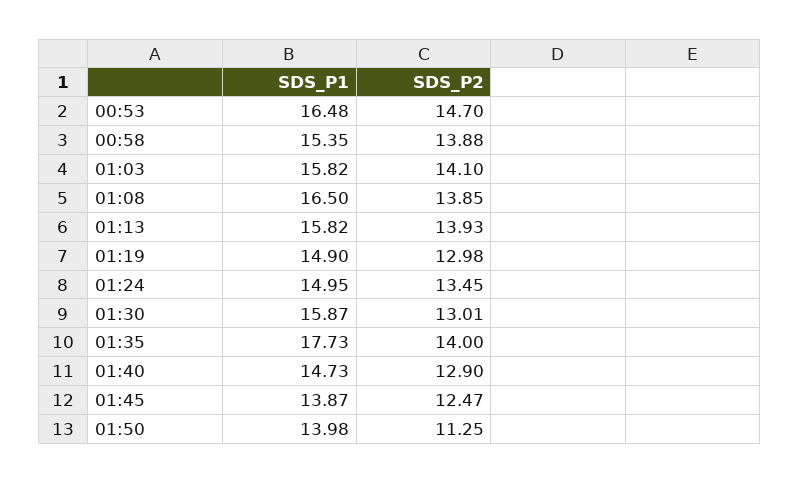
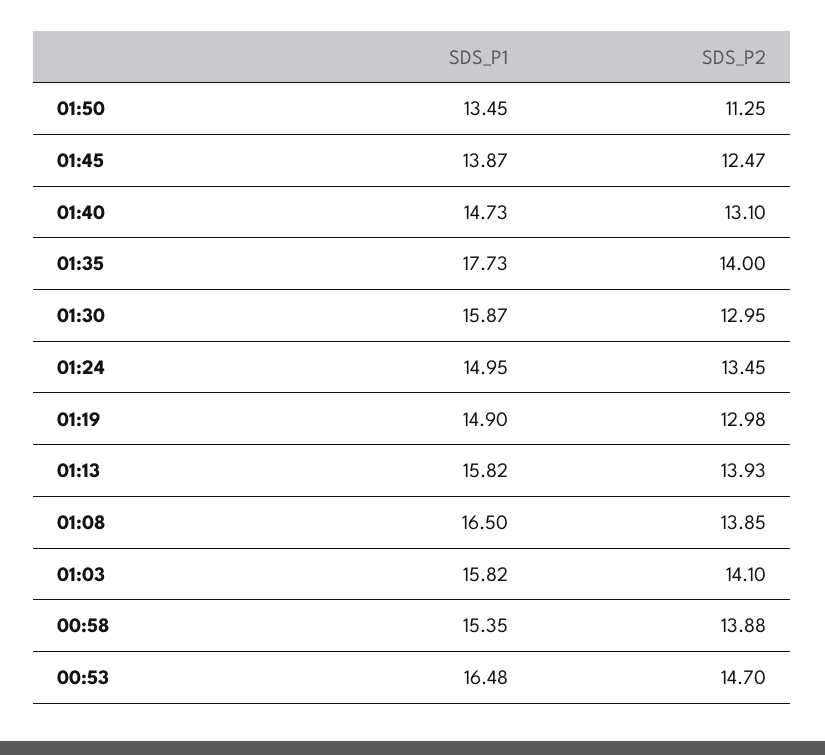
SDS_P2, 01:30: 13.01 -> 12.95
SDS_P2, 01:40: 12.9 -> 13.1
SDS_P1, 01:50: 13.98 -> 13.45

